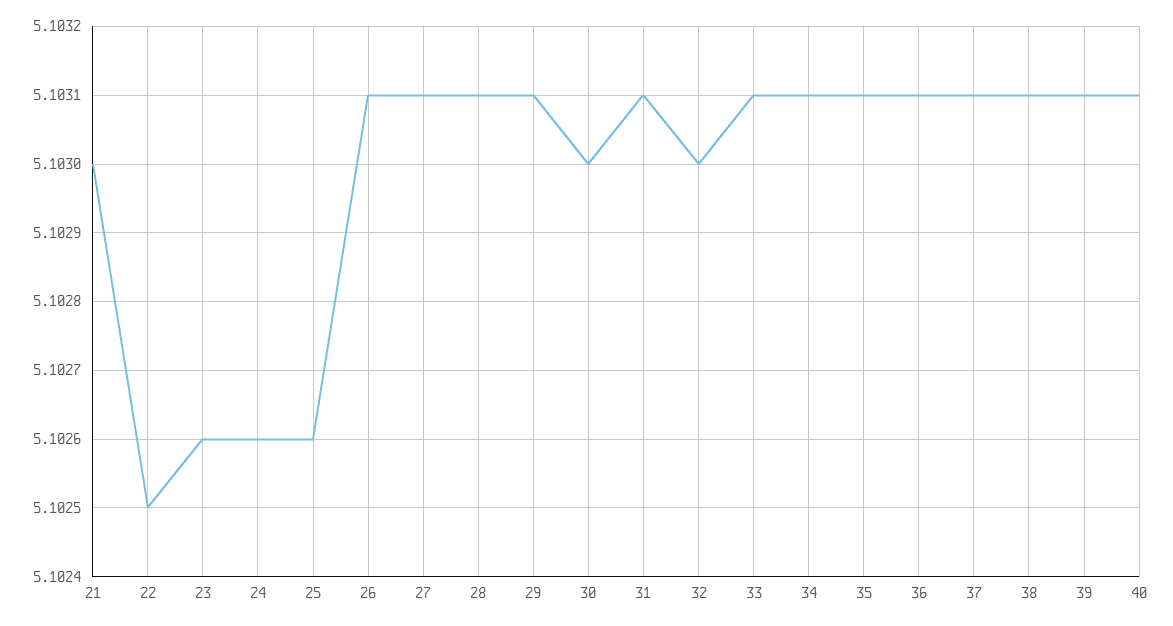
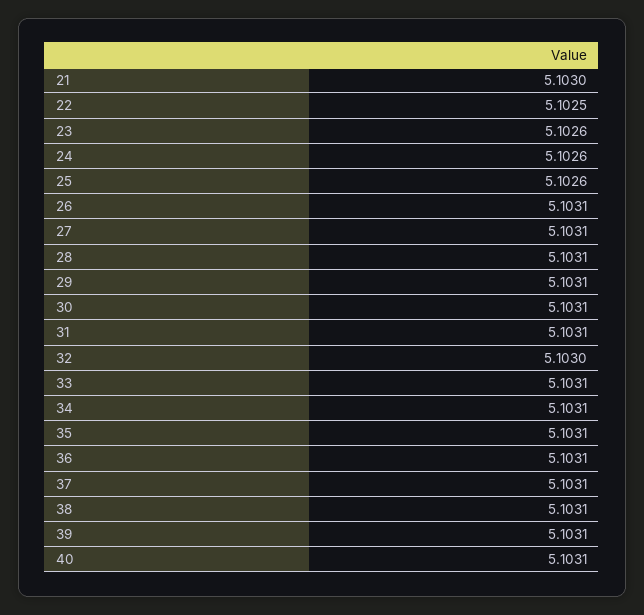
30: 5.103 -> 5.1031

